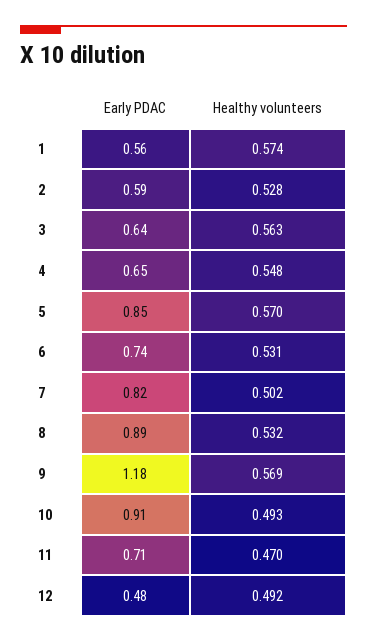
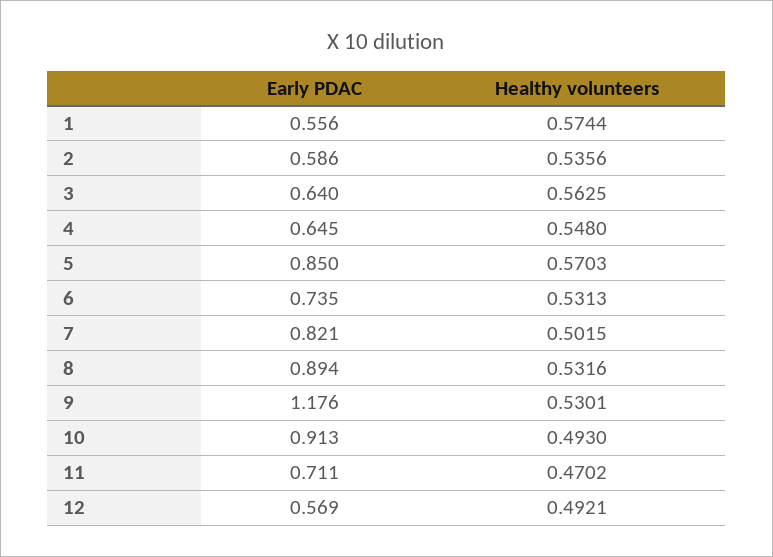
Healthy volunteers, 2: 0.528 -> 0.5356
Healthy volunteers, 9: 0.569 -> 0.5301
Early PDAC, 12: 0.48 -> 0.569

